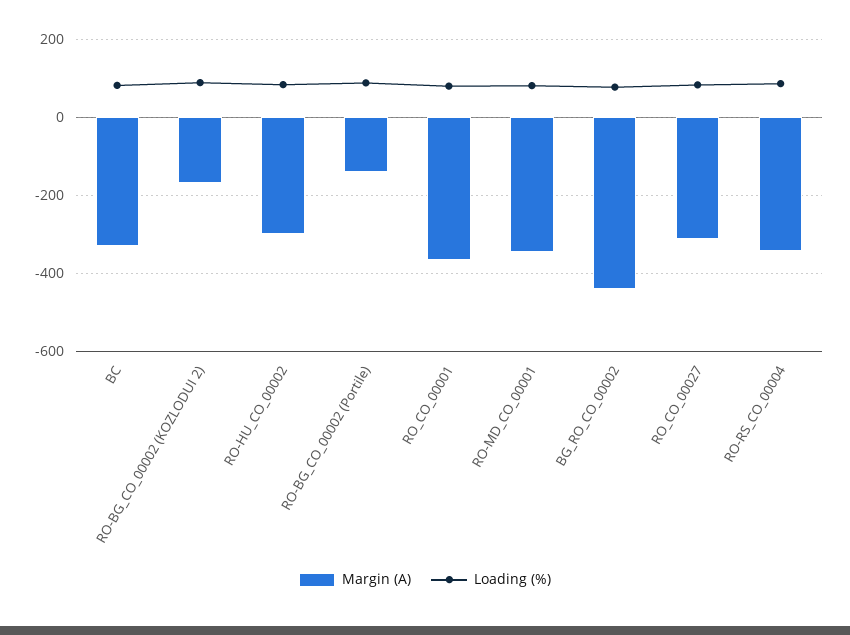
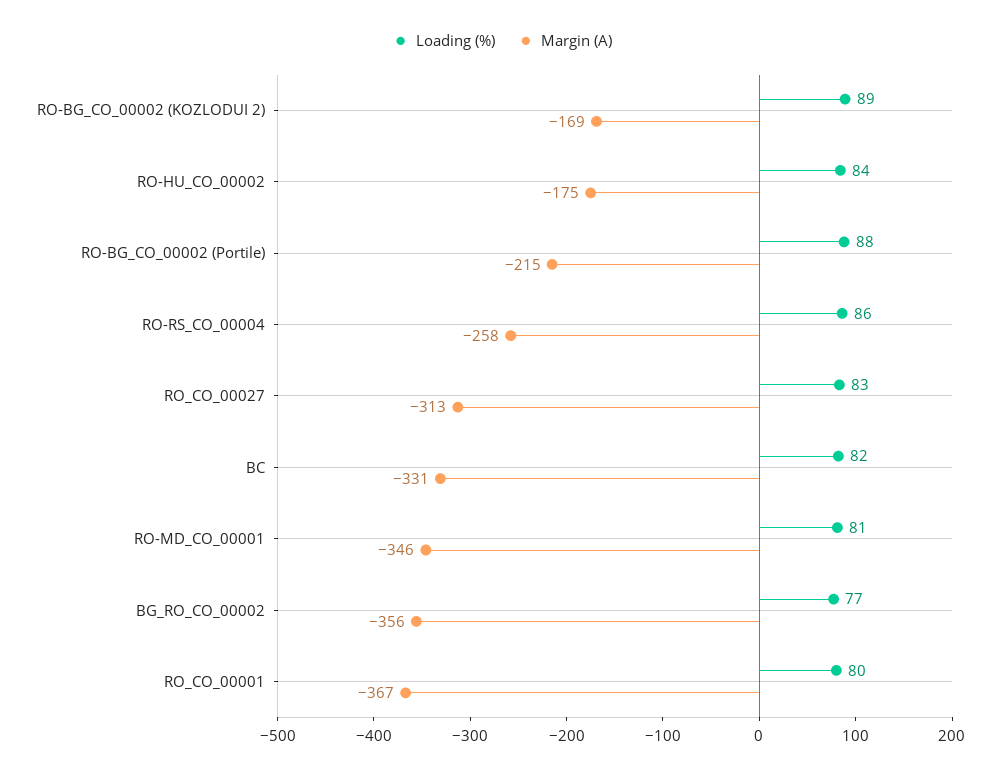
Margin (A), RO-HU_CO_00002: -300 -> -175
Margin (A), RO-BG_CO_00002 (Portile): -140 -> -215
Margin (A), BG_RO_CO_00002: -440 -> -356
Margin (A), RO-RS_CO_00004: -340 -> -258

